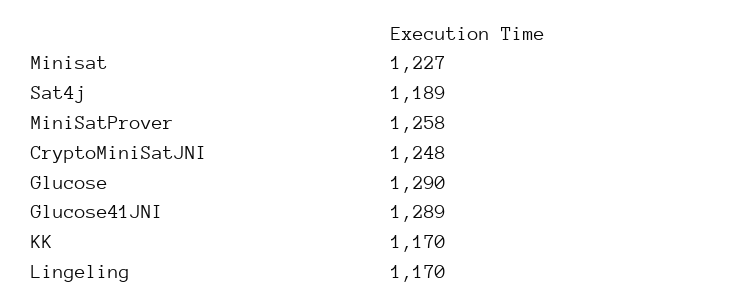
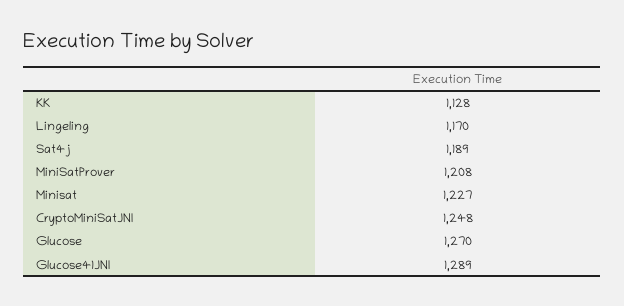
MiniSatProver: 1258 -> 1208
Glucose: 1290 -> 1270
KK: 1170 -> 1128

